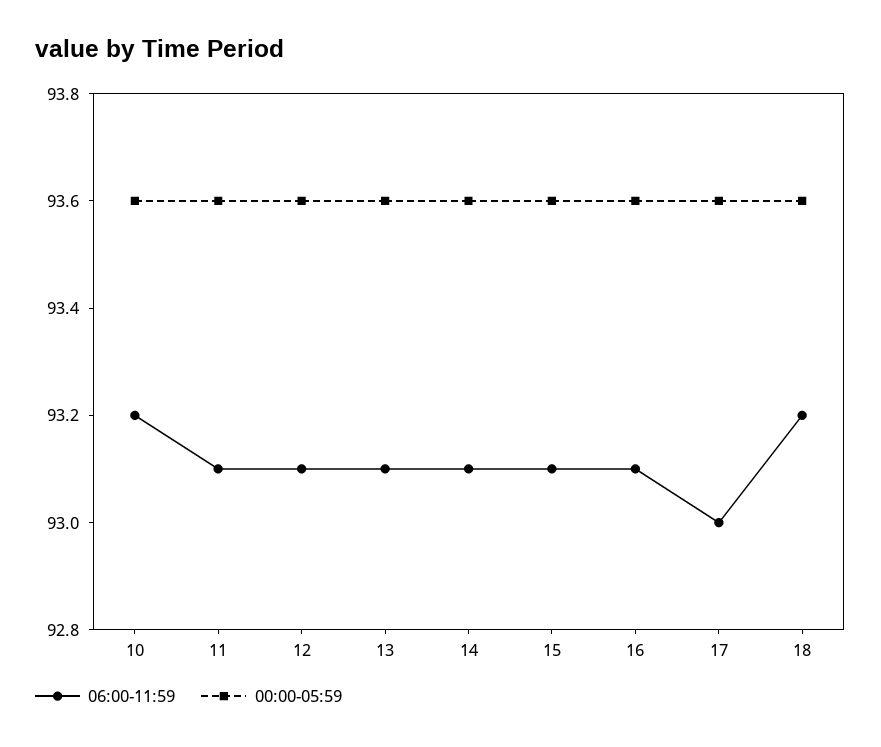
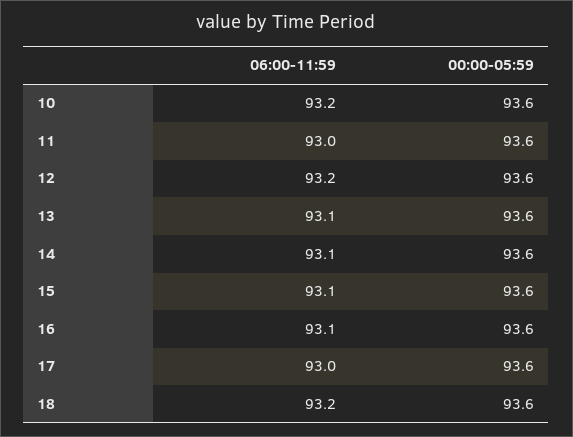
06:00-11:59, 11: 93.1 -> 93
06:00-11:59, 12: 93.1 -> 93.2

